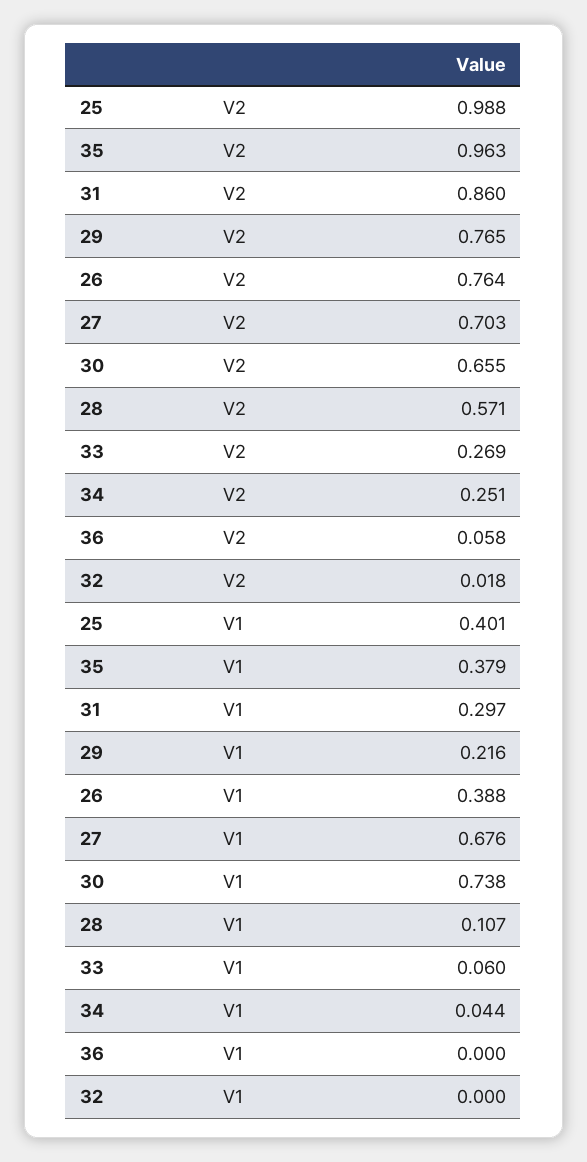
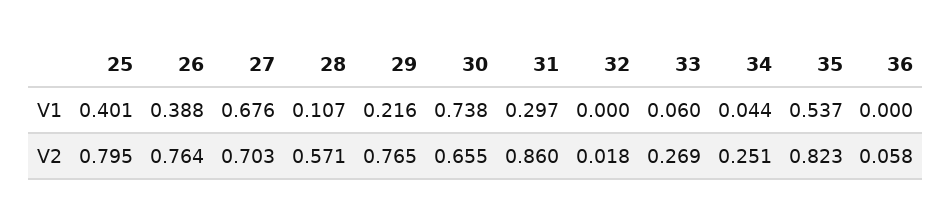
25, V2: 0.988 -> 0.795
35, V2: 0.963 -> 0.823
35, V1: 0.379 -> 0.537

